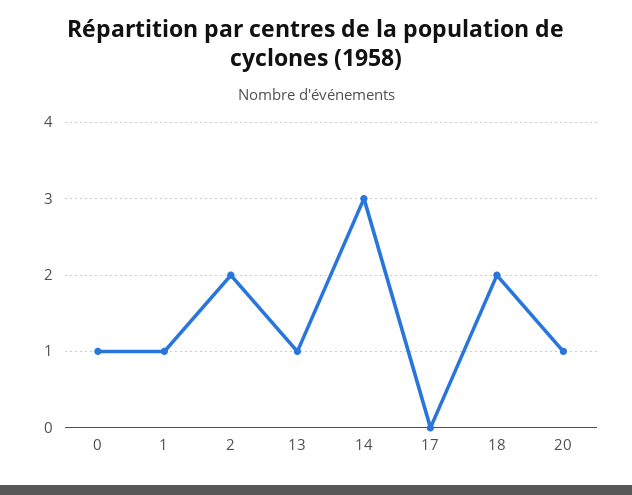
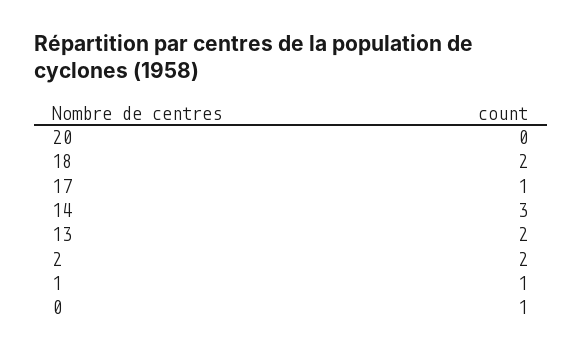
13: 1 -> 2
17: 0 -> 1
20: 1 -> 0

